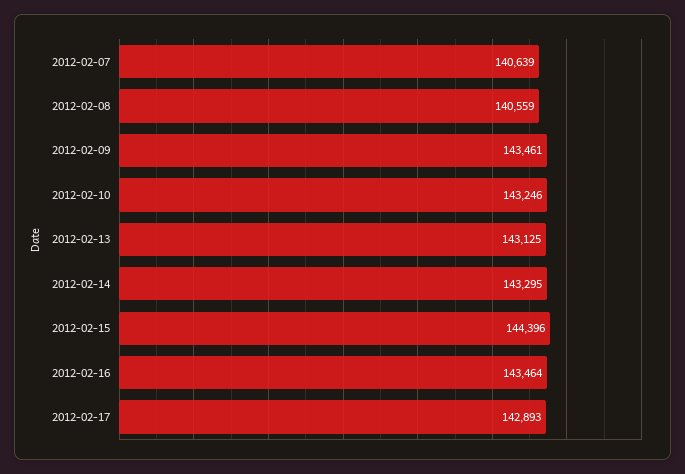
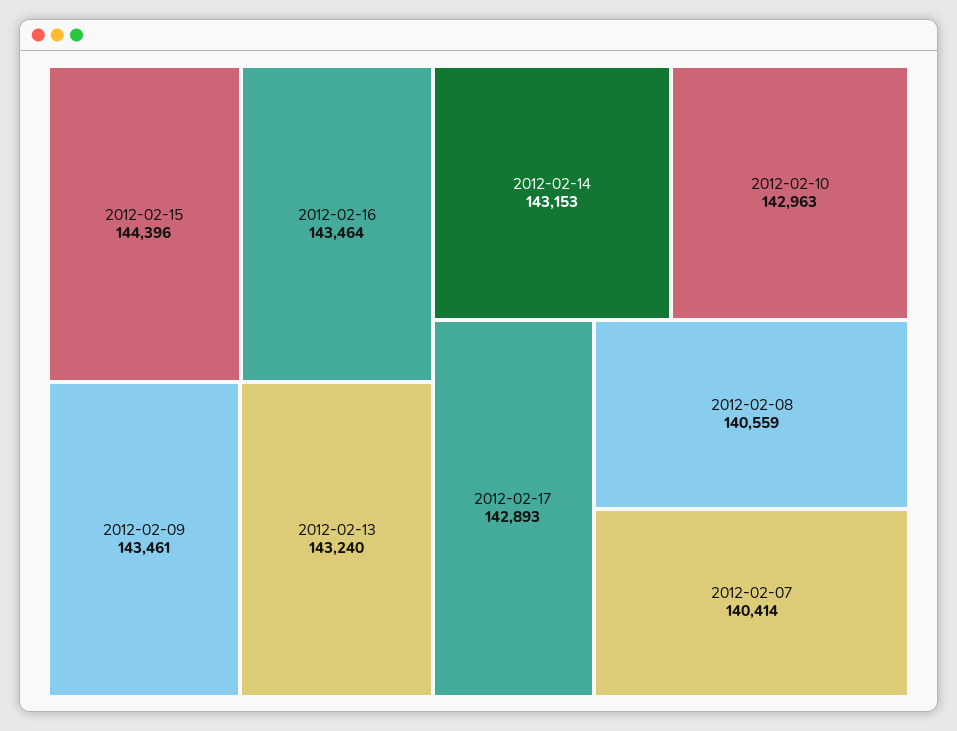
2012-02-07: 140639 -> 140414
2012-02-10: 143246 -> 142963
2012-02-13: 143125 -> 143240
2012-02-14: 143295 -> 143153

